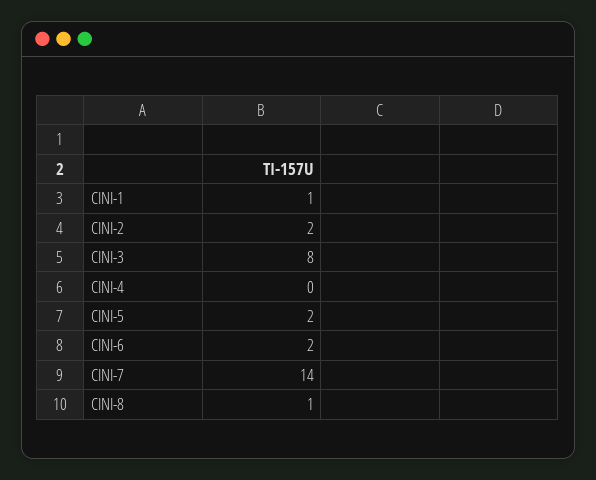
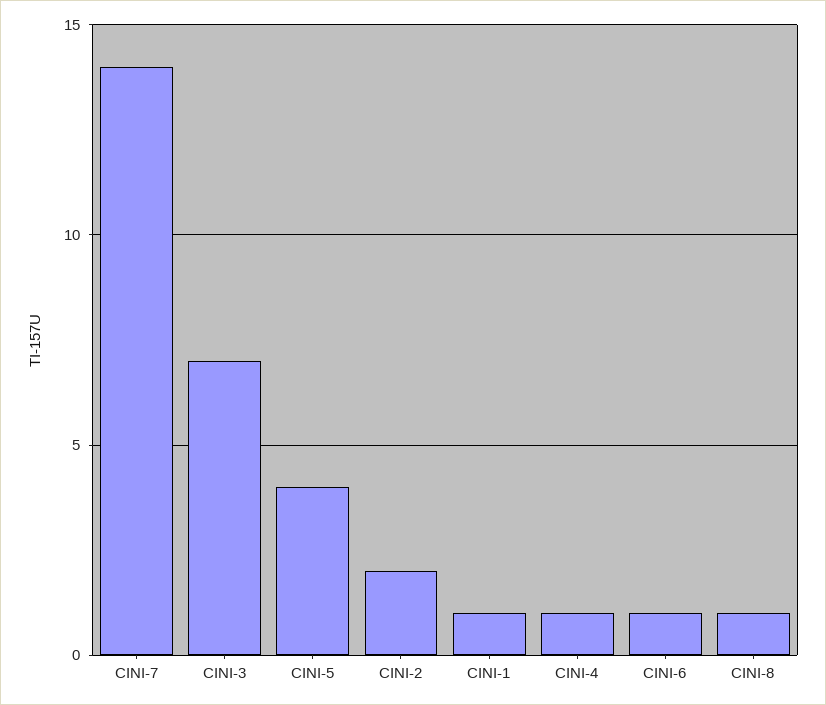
CINI-3: 8 -> 7
CINI-4: 0 -> 1
CINI-5: 2 -> 4
CINI-6: 2 -> 1

